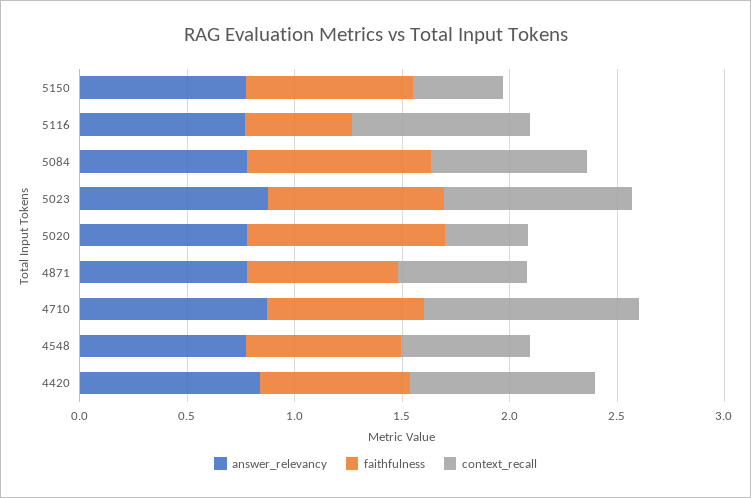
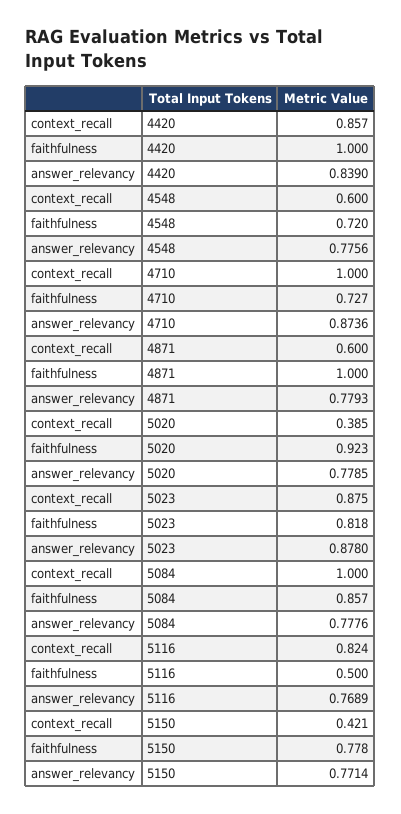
context_recall, 5084: 0.7 -> 1
faithfulness, 4871: 0.7 -> 1
faithfulness, 4420: 0.7 -> 1

